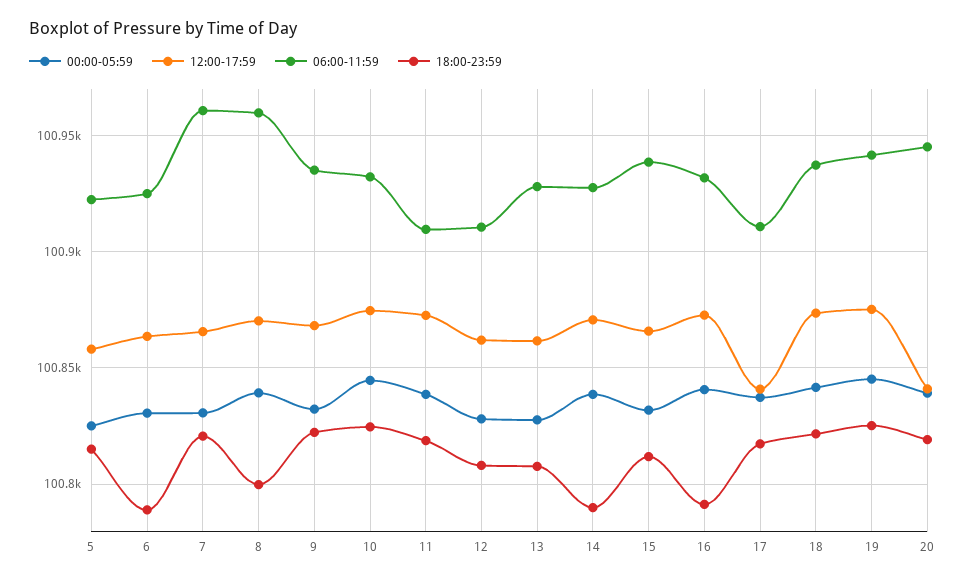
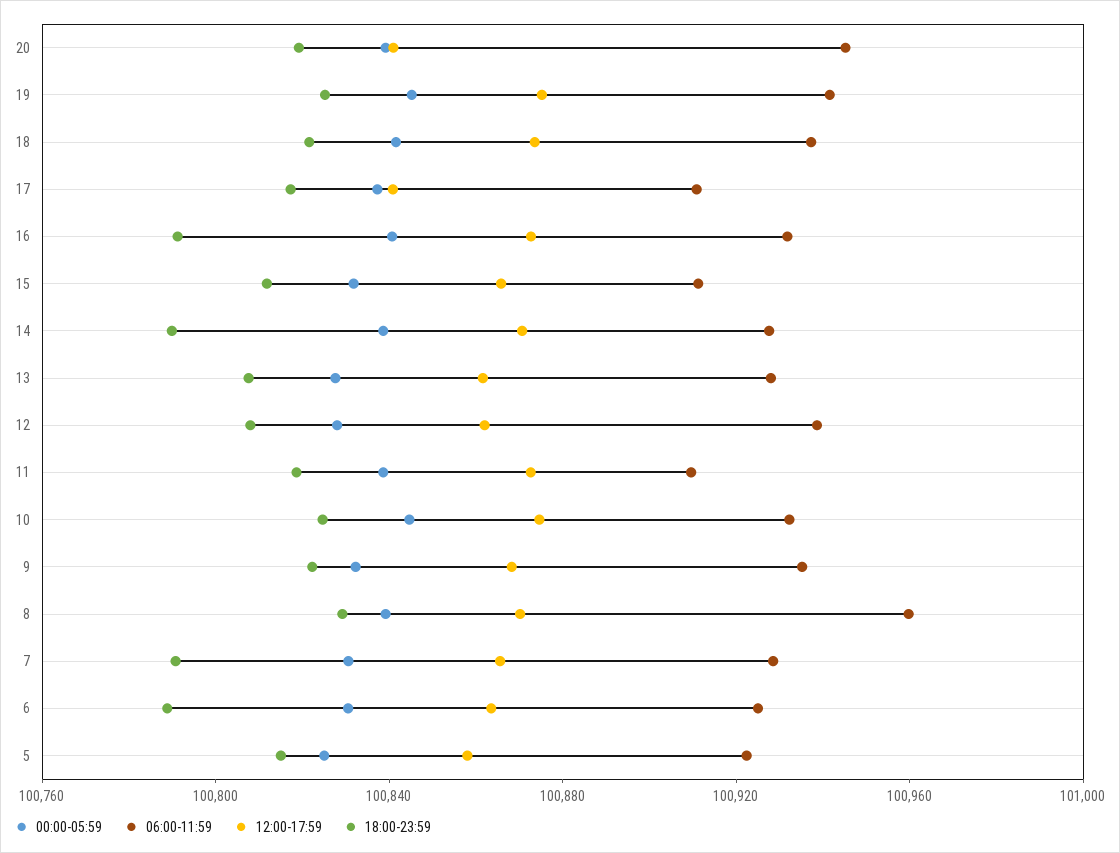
06:00-11:59, 7: 100960 -> 100930
18:00-23:59, 7: 100820 -> 100790
18:00-23:59, 8: 100800 -> 100830
06:00-11:59, 12: 100910 -> 100940
06:00-11:59, 15: 100940 -> 100910

